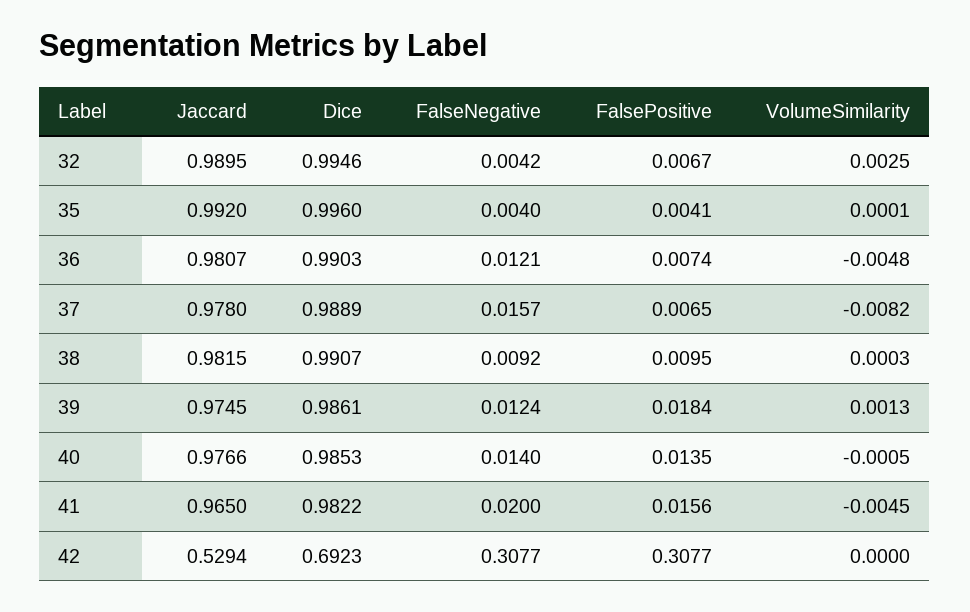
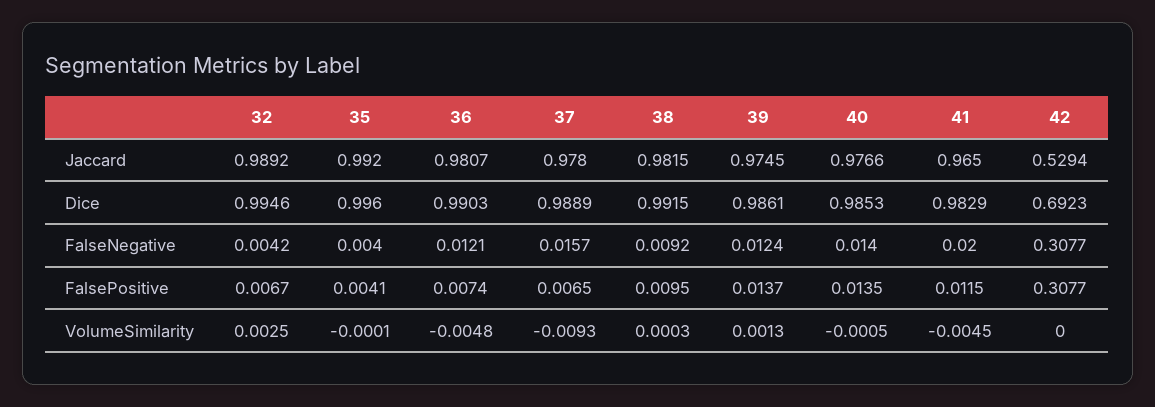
Jaccard, 32: 0.9895 -> 0.9892
VolumeSimilarity, 35: 0.0001 -> -0.0001
VolumeSimilarity, 37: -0.0082 -> -0.0093
Dice, 38: 0.9907 -> 0.9915
FalsePositive, 39: 0.0184 -> 0.0137
Dice, 41: 0.9822 -> 0.9829
FalsePositive, 41: 0.0156 -> 0.0115

